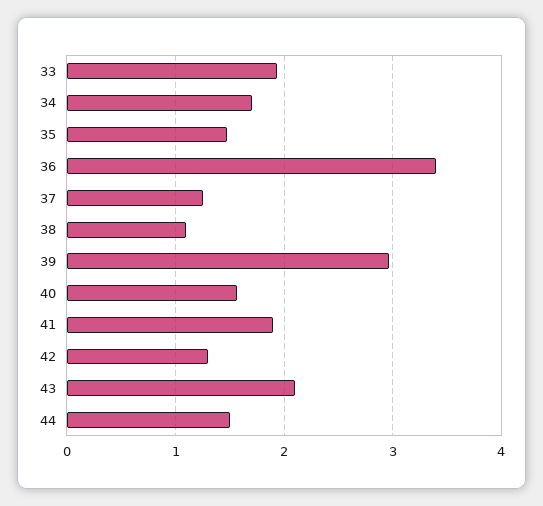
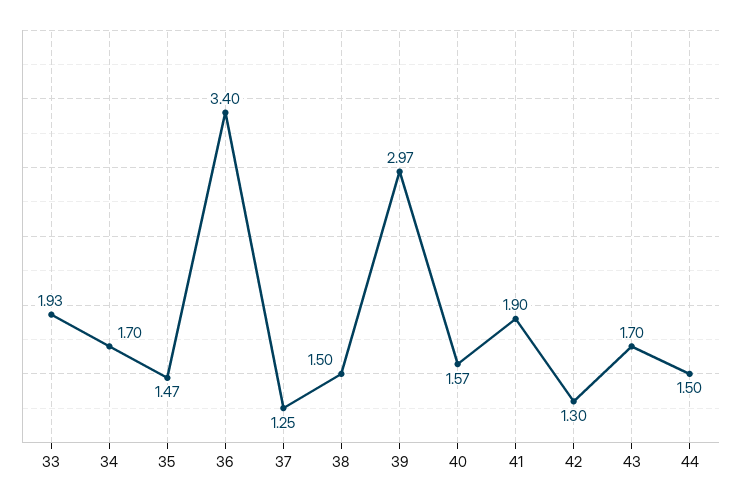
38: 1.1 -> 1.5
43: 2.1 -> 1.7

